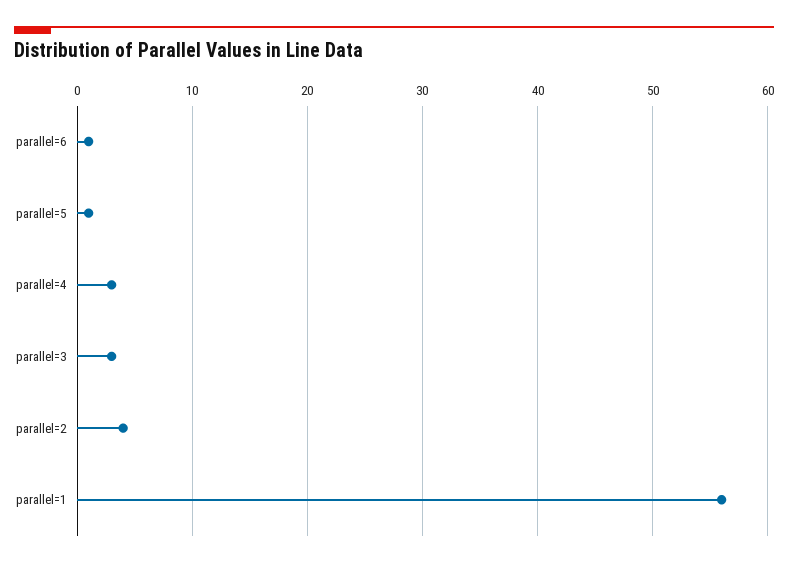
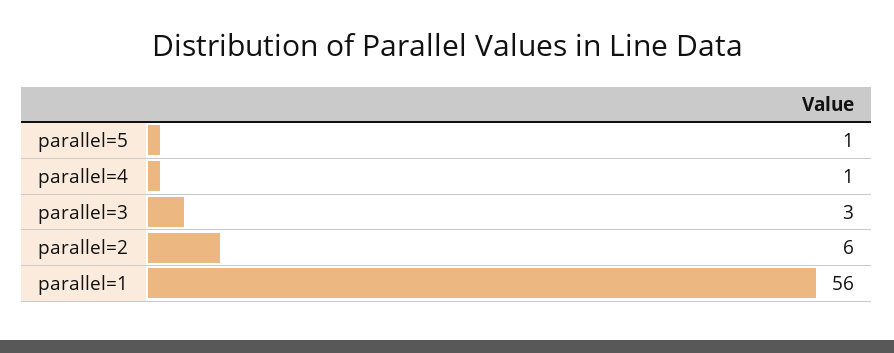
parallel=6: 1 -> none
parallel=4: 3 -> 1
parallel=2: 4 -> 6

